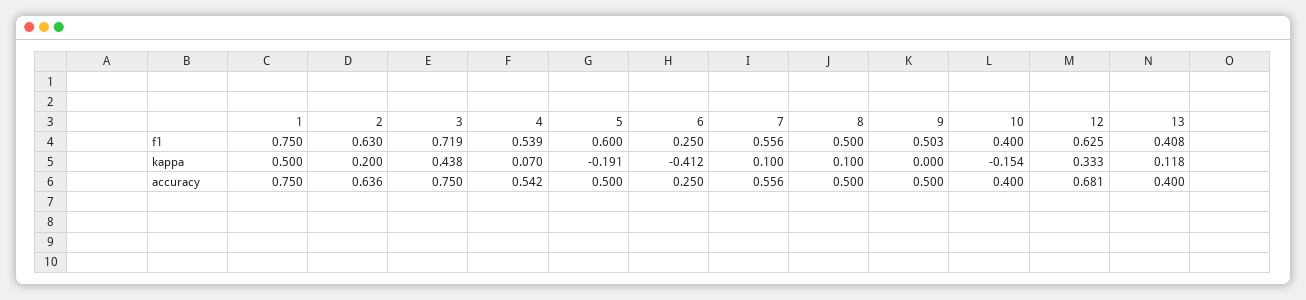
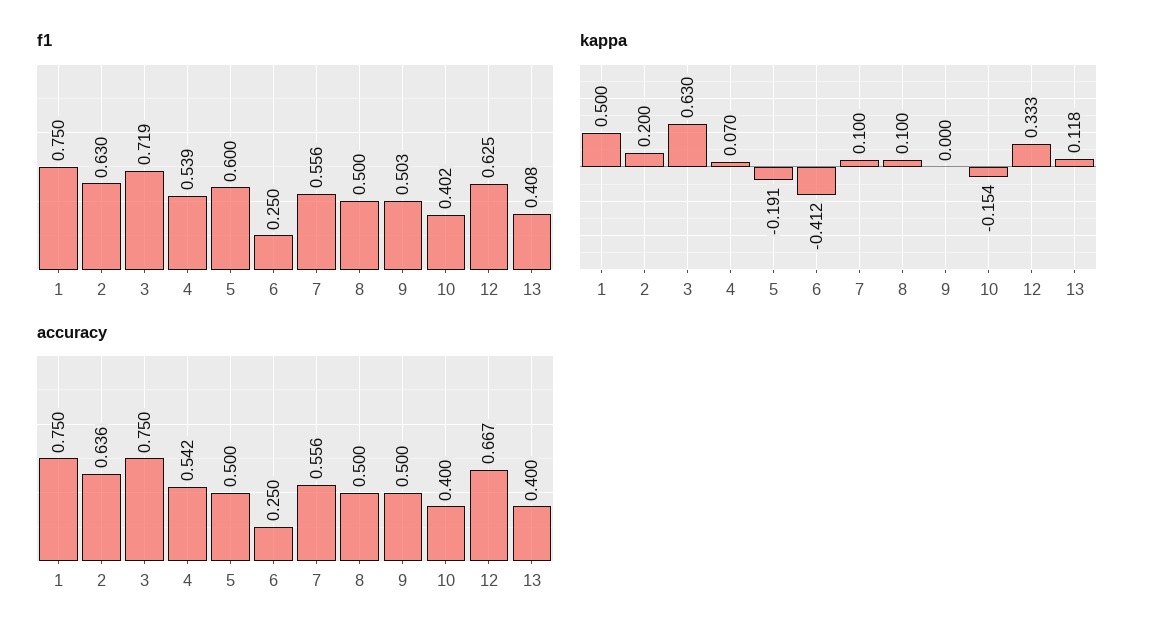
f1, 10: 0.4 -> 0.402
kappa, 3: 0.438 -> 0.63
accuracy, 12: 0.681 -> 0.667

